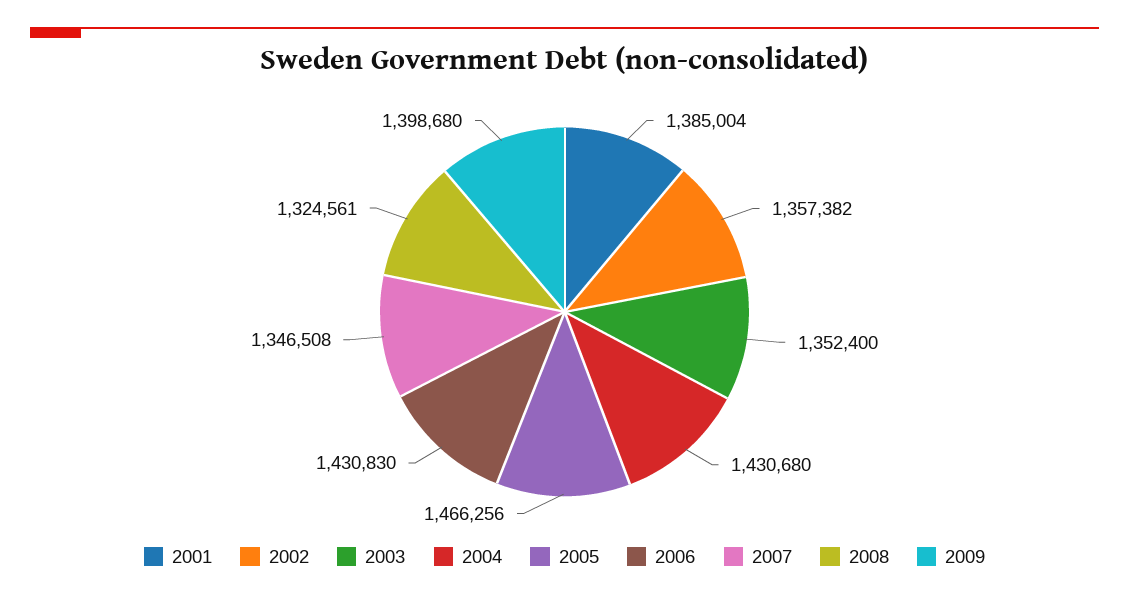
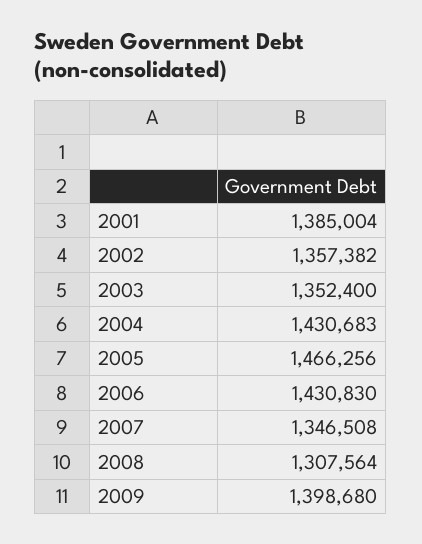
2004: 1430680 -> 1430683
2008: 1324561 -> 1307564

